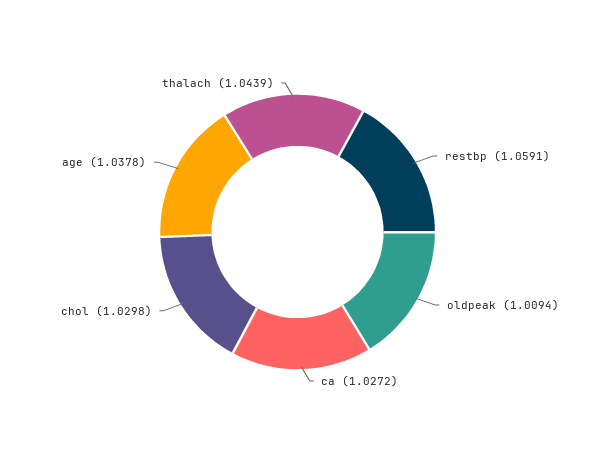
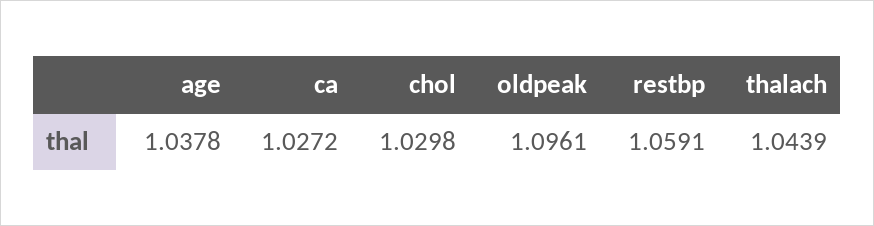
oldpeak: 1.0094 -> 1.0961

